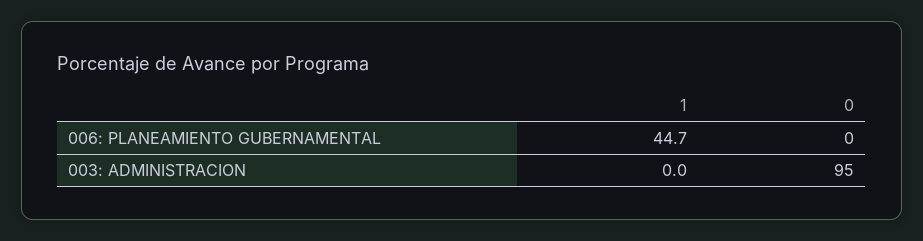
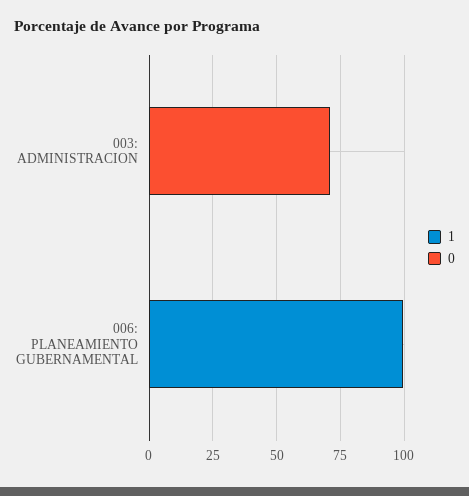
1, 006: PLANEAMIENTO GUBERNAMENTAL: 44.7 -> 100
0, 003: ADMINISTRACION: 95 -> 70

